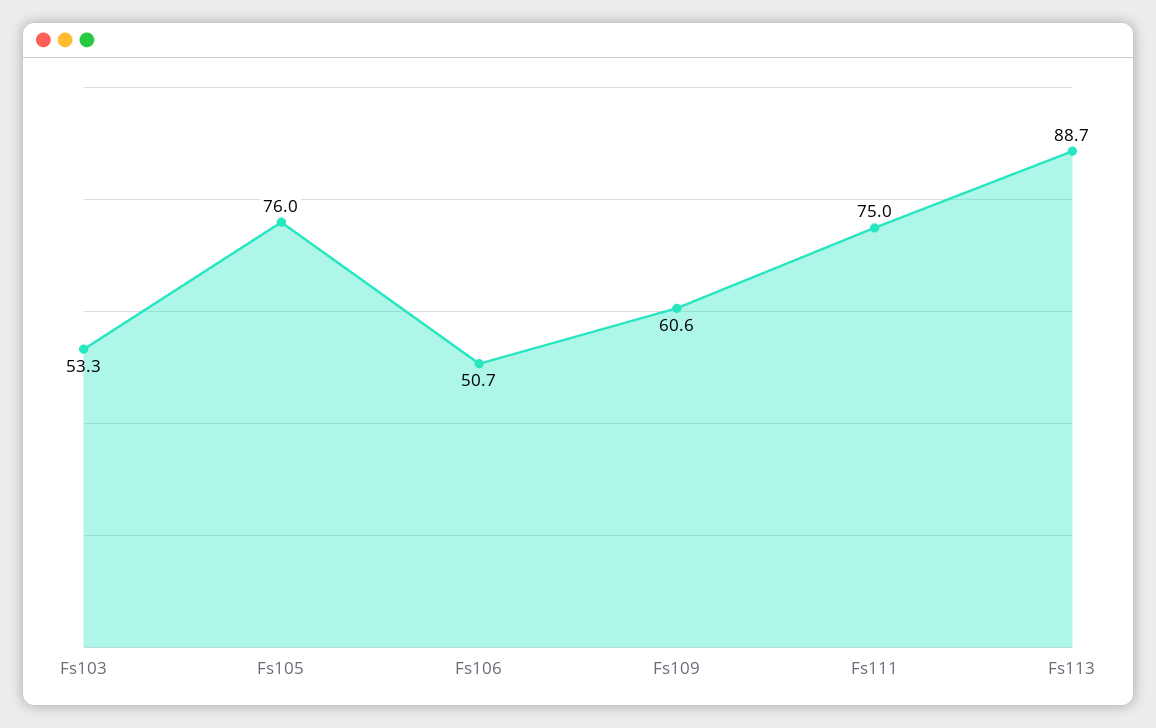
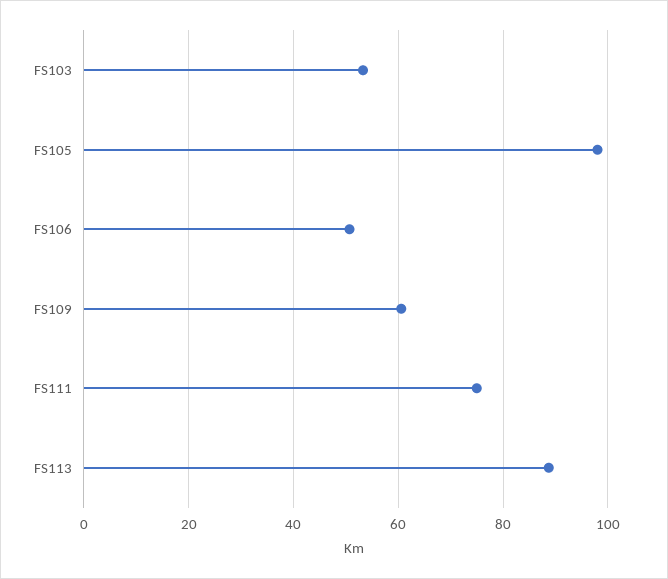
Fs105: 76 -> 98

